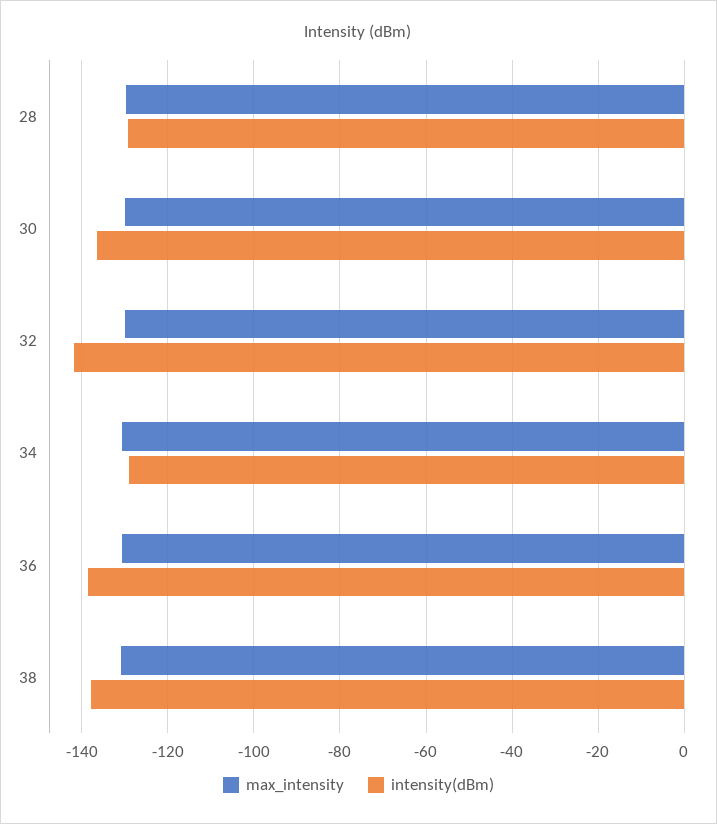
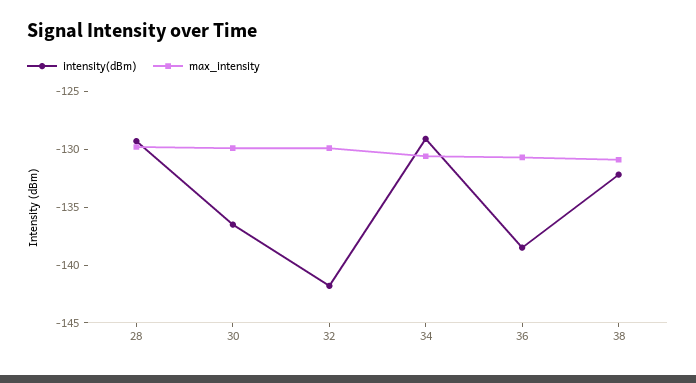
intensity(dBm), 38: -138 -> -132

